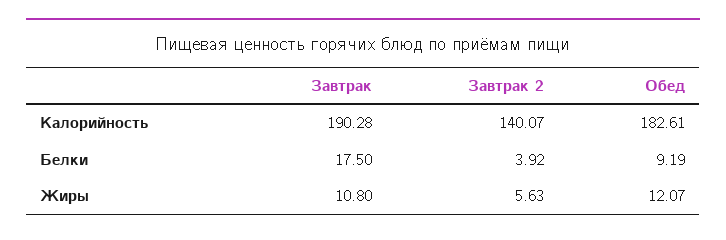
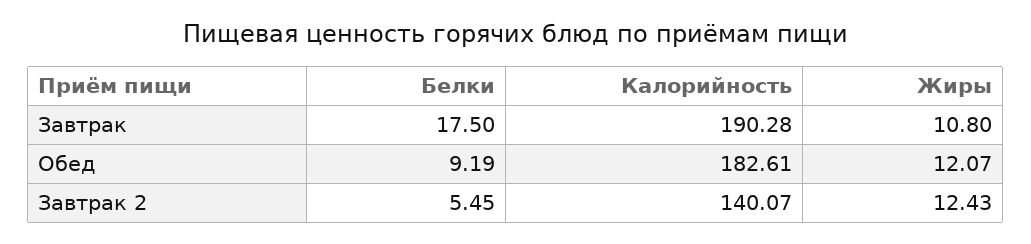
Завтрак 2, Белки: 3.92 -> 5.45
Завтрак 2, Жиры: 5.63 -> 12.43

